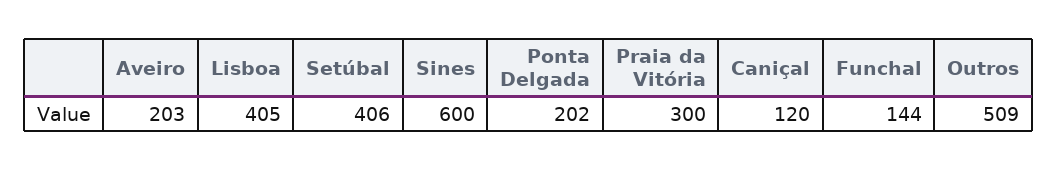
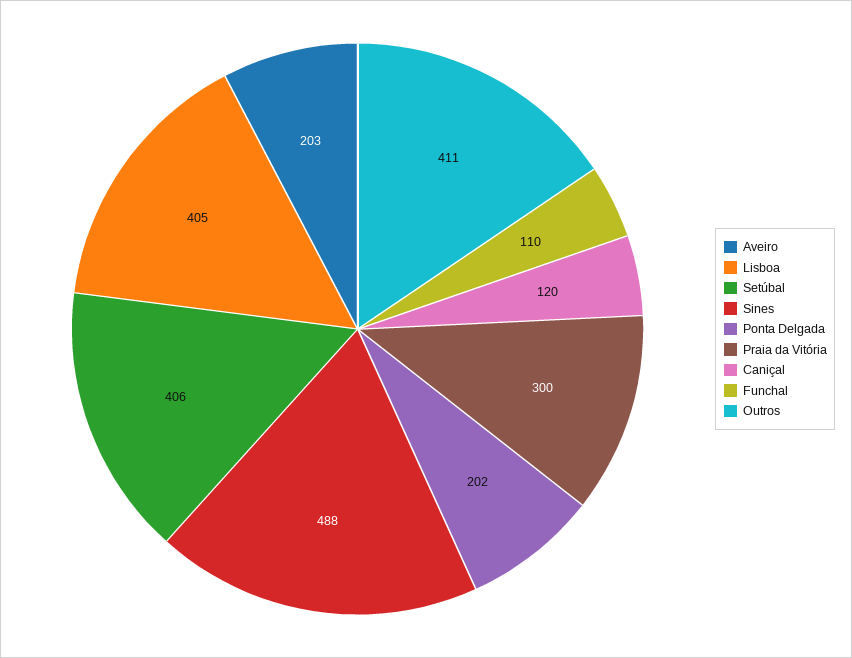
Sines: 600 -> 488
Funchal: 144 -> 110
Outros: 509 -> 411

